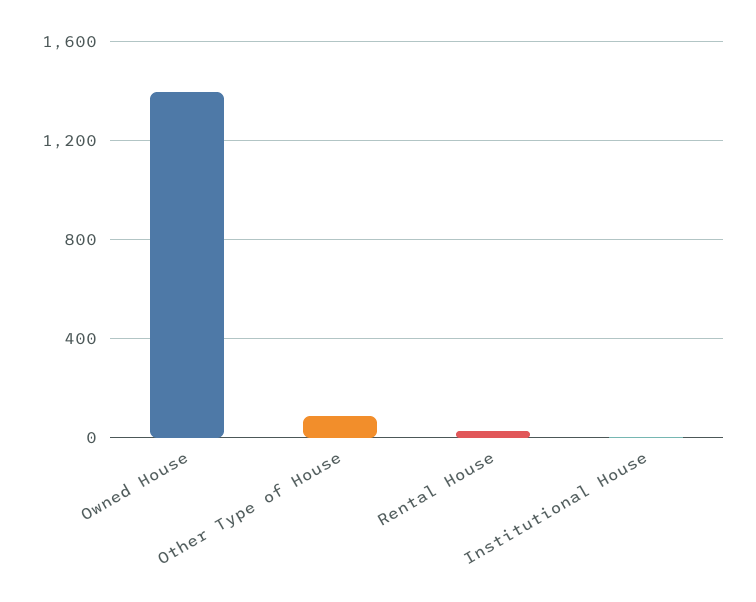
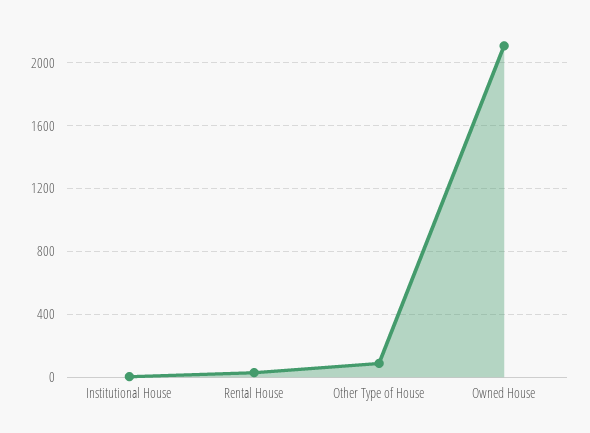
Owned House: 1400 -> 2100

